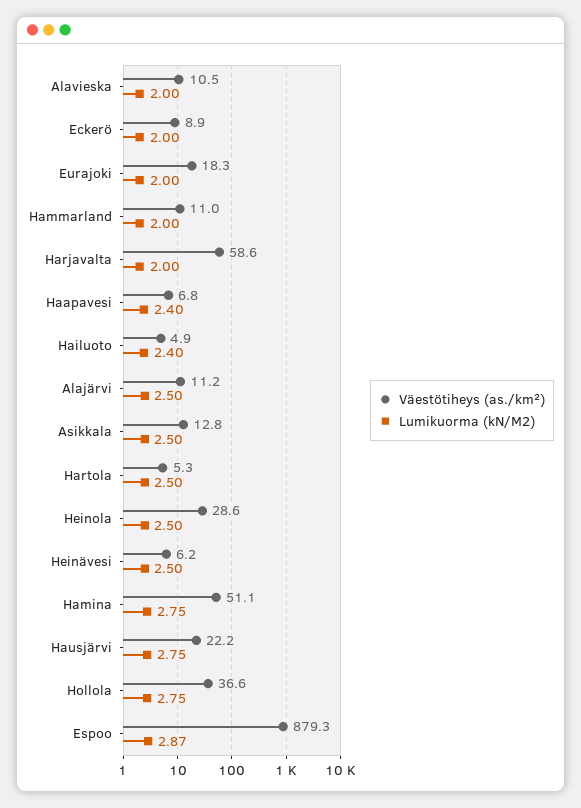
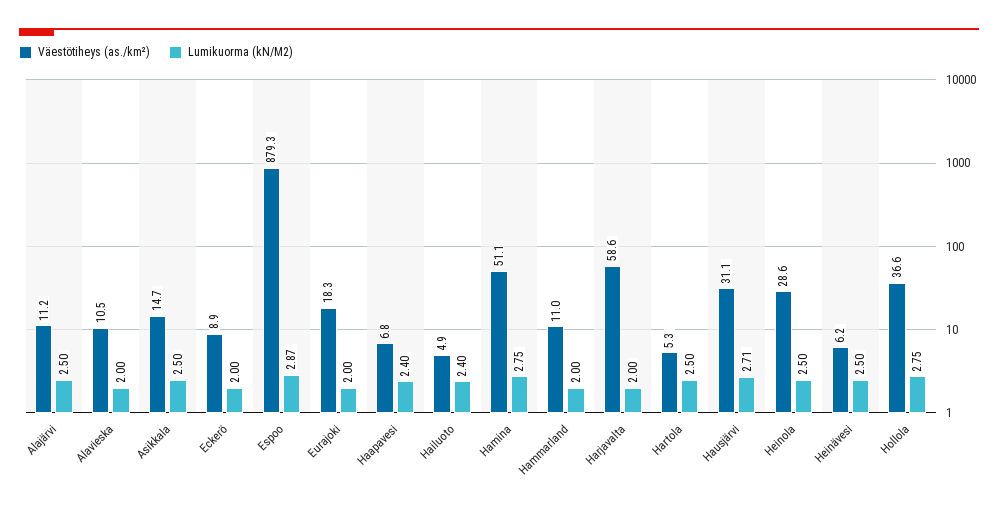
Väestötiheys (as./km²), Asikkala: 12.8 -> 14.7
Väestötiheys (as./km²), Hausjärvi: 22.2 -> 31.1
Lumikuorma (kN/M2), Hausjärvi: 2.75 -> 2.71

